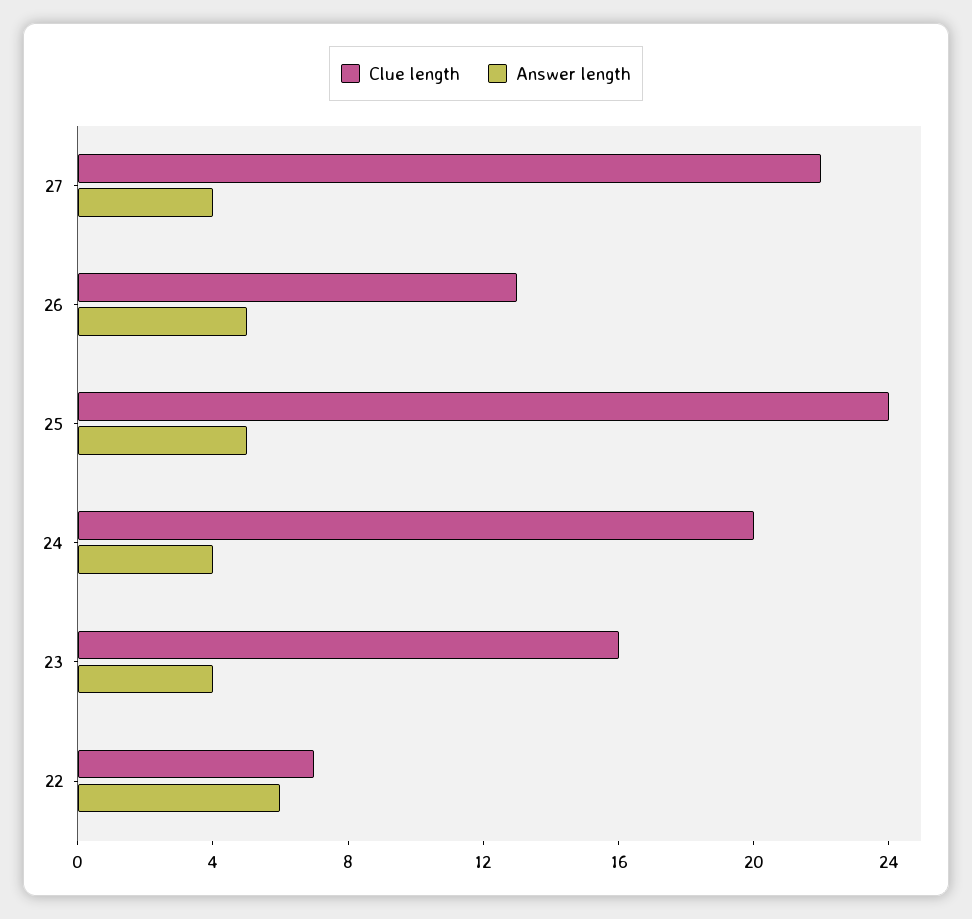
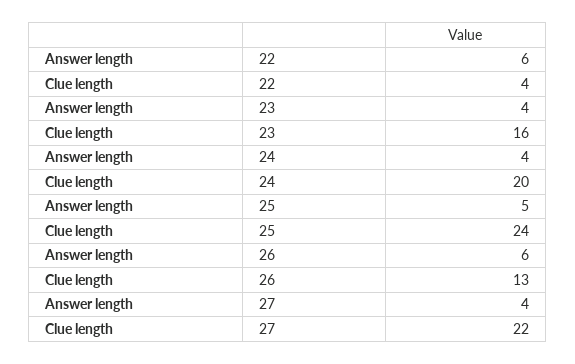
Answer length, 26: 5 -> 6
Clue length, 22: 7 -> 4

